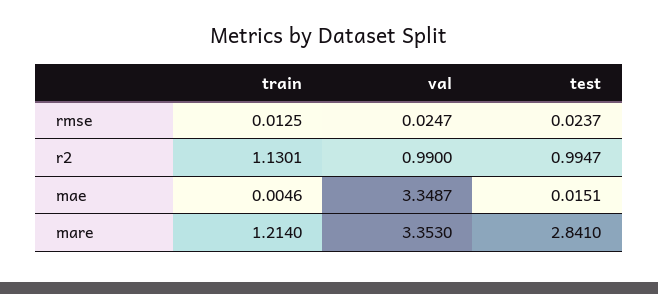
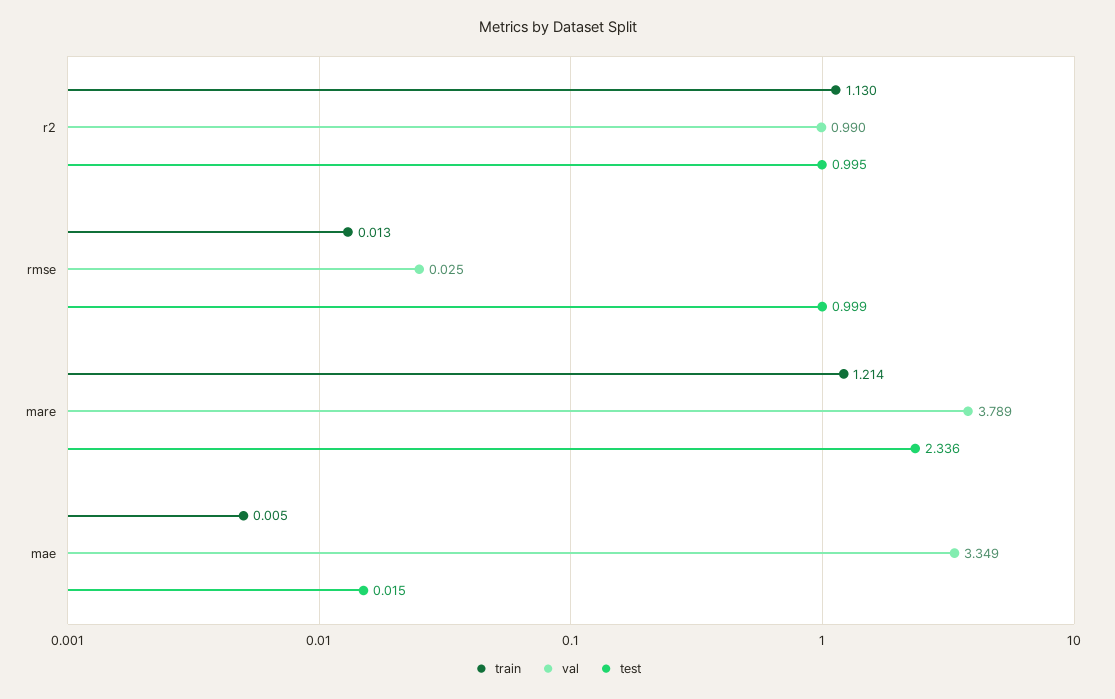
test, rmse: 0.0237 -> 0.999
val, mare: 3.353 -> 3.789
test, mare: 2.841 -> 2.336

